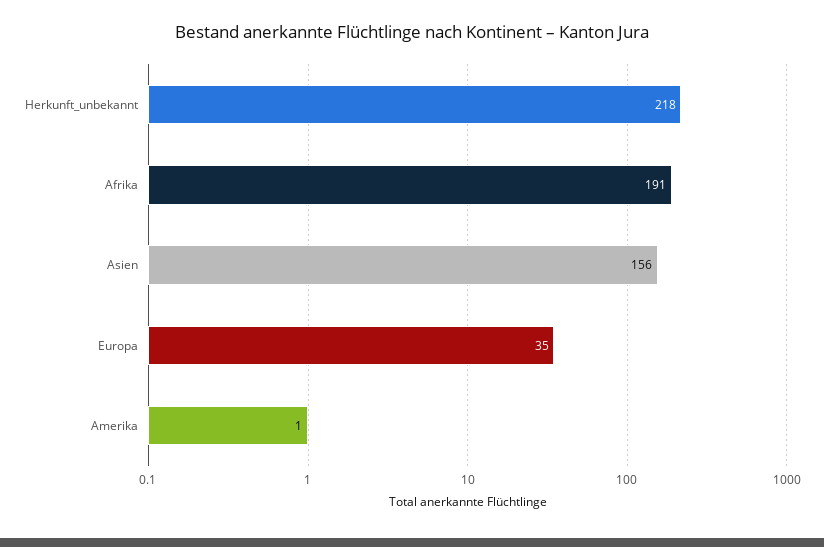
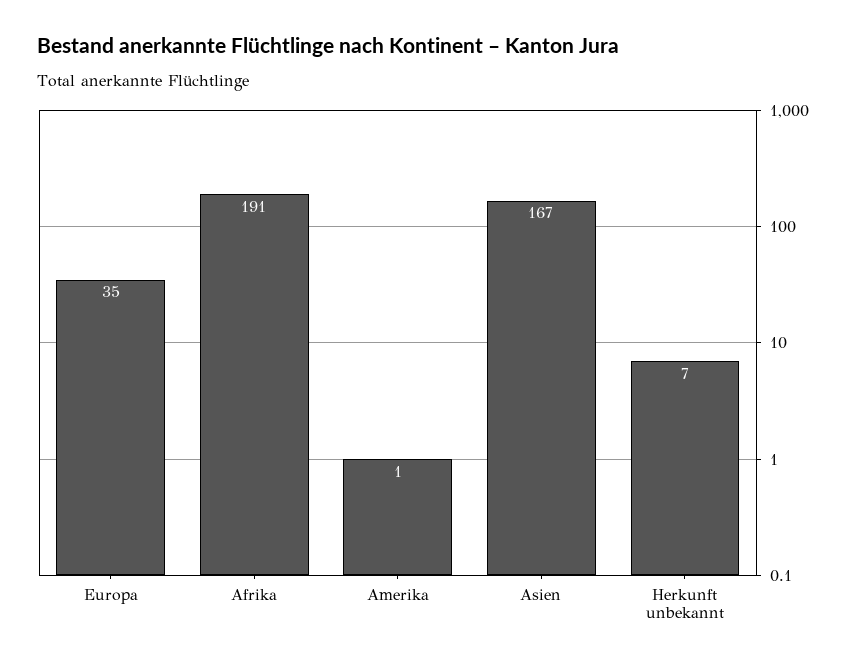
Herkunft_unbekannt: 218 -> 7
Asien: 156 -> 167

